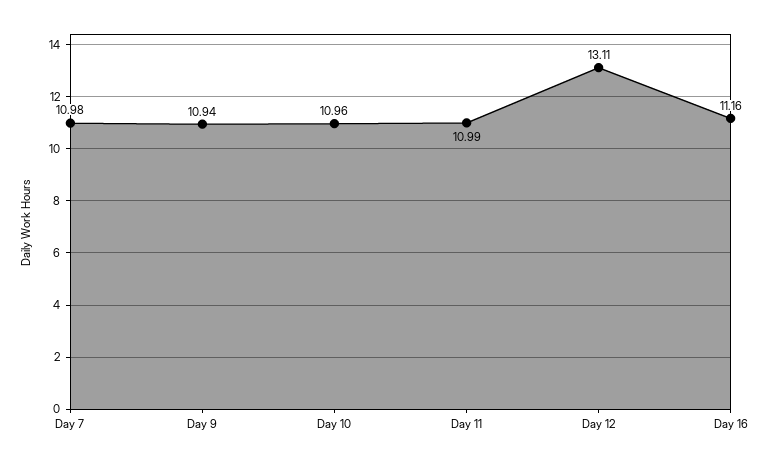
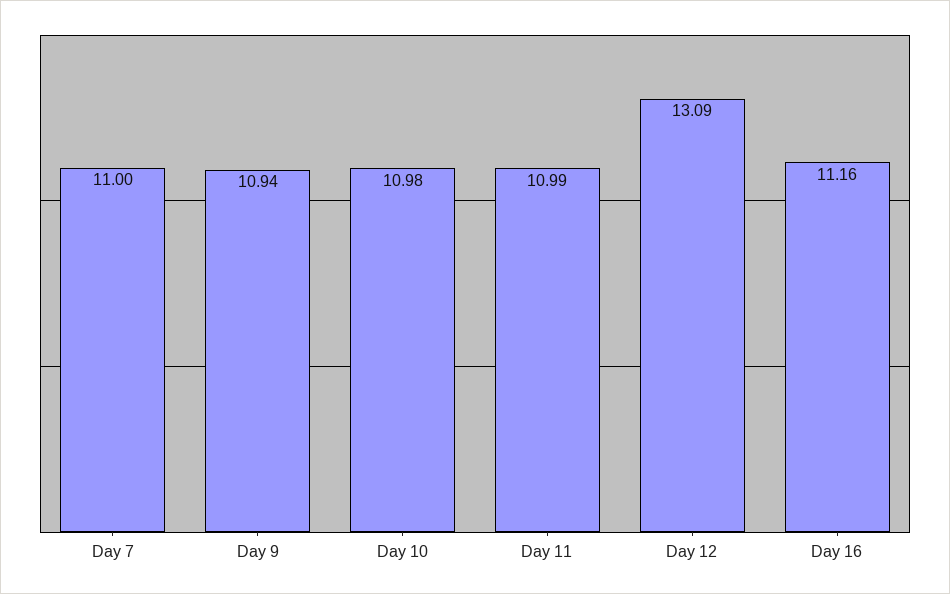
Day 7: 10.98 -> 11
Day 10: 10.96 -> 10.98
Day 12: 13.11 -> 13.09

